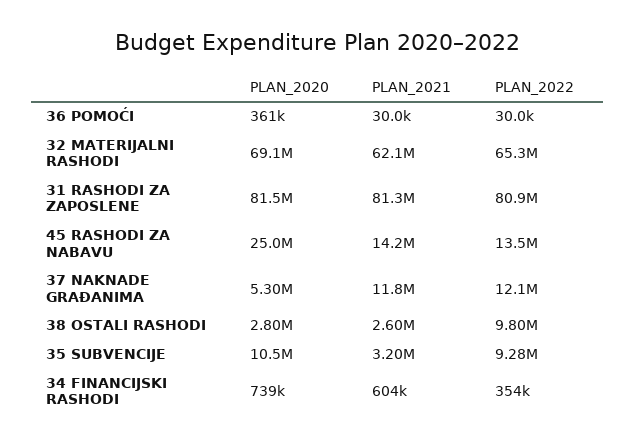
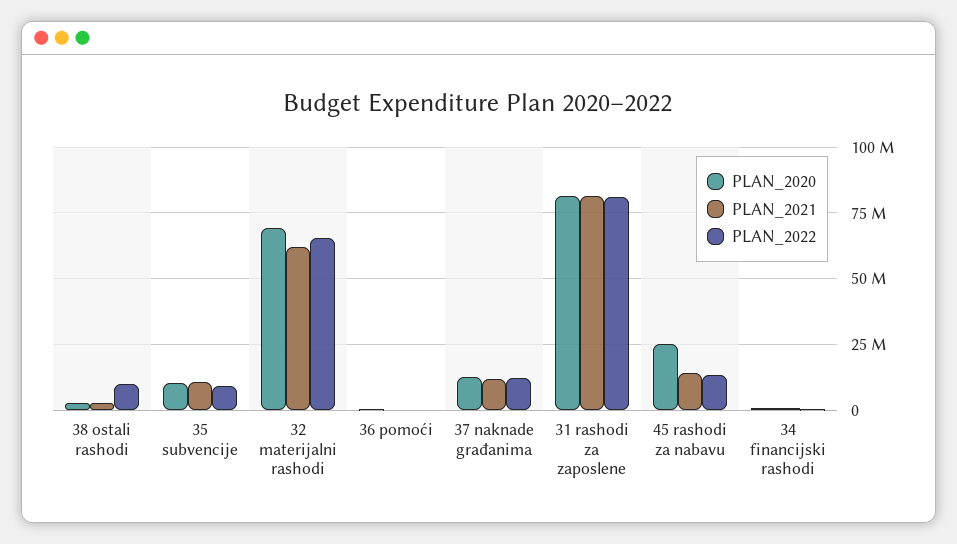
PLAN_2020, 37 NAKNADE GRAĐANIMA: 5300000 -> 12500000
PLAN_2021, 35 SUBVENCIJE: 3200000 -> 10000000

